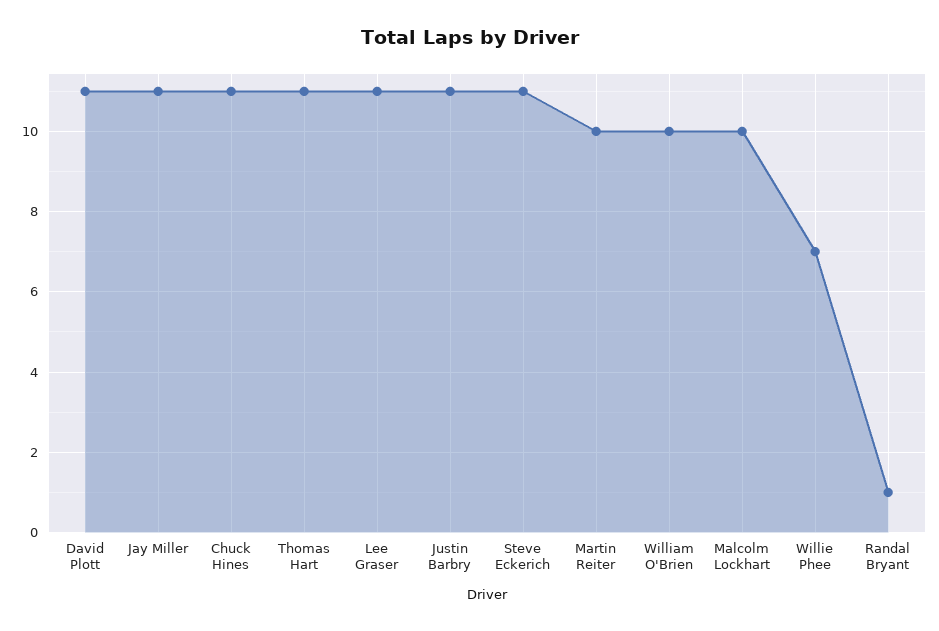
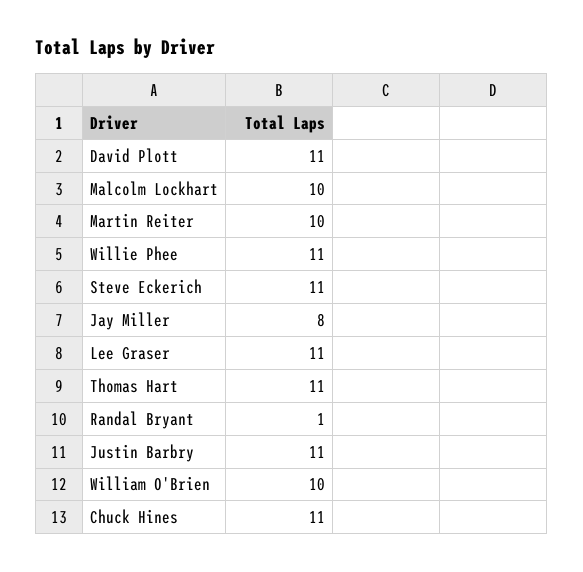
Jay Miller: 11 -> 8
Willie Phee: 7 -> 11

